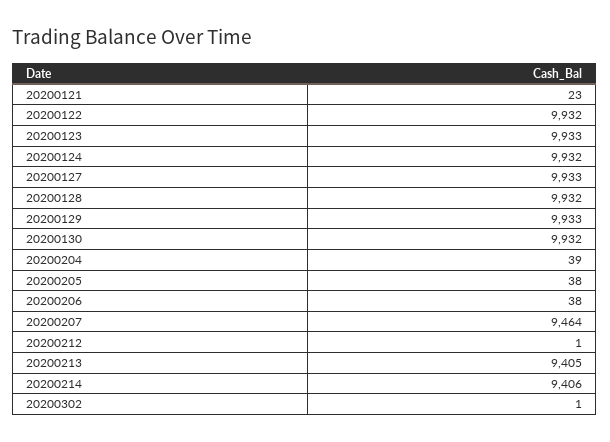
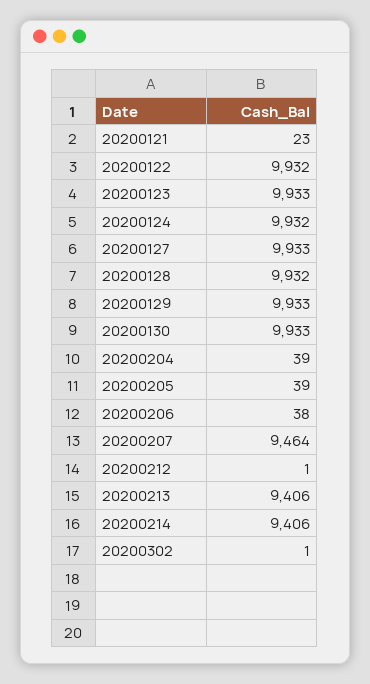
20200130: 9932 -> 9933
20200205: 38 -> 39
20200213: 9405 -> 9406

